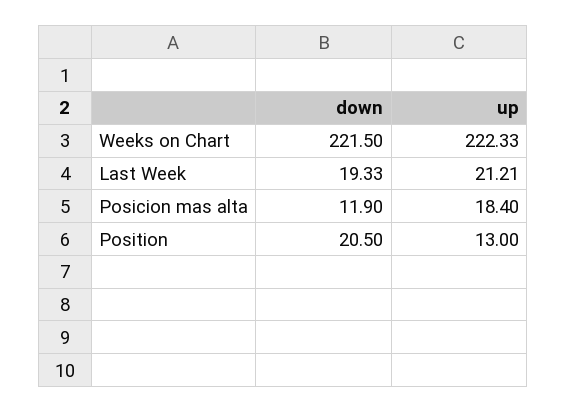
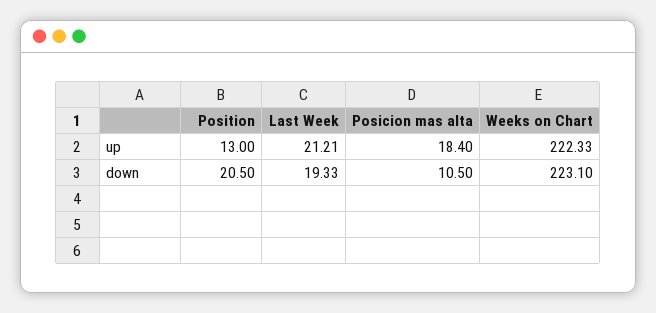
down, Weeks on Chart: 221.5 -> 223.1
down, Posicion mas alta: 11.9 -> 10.5

